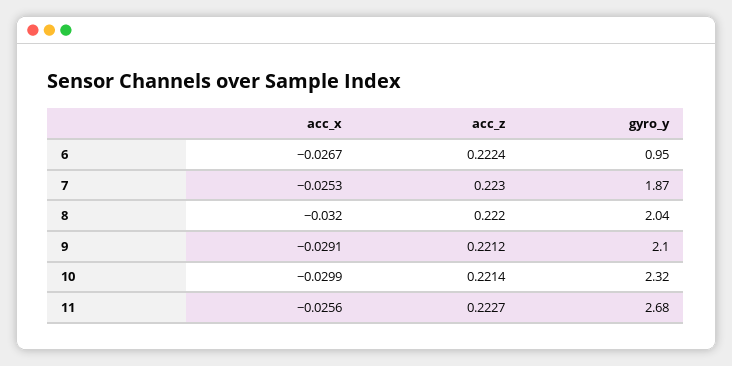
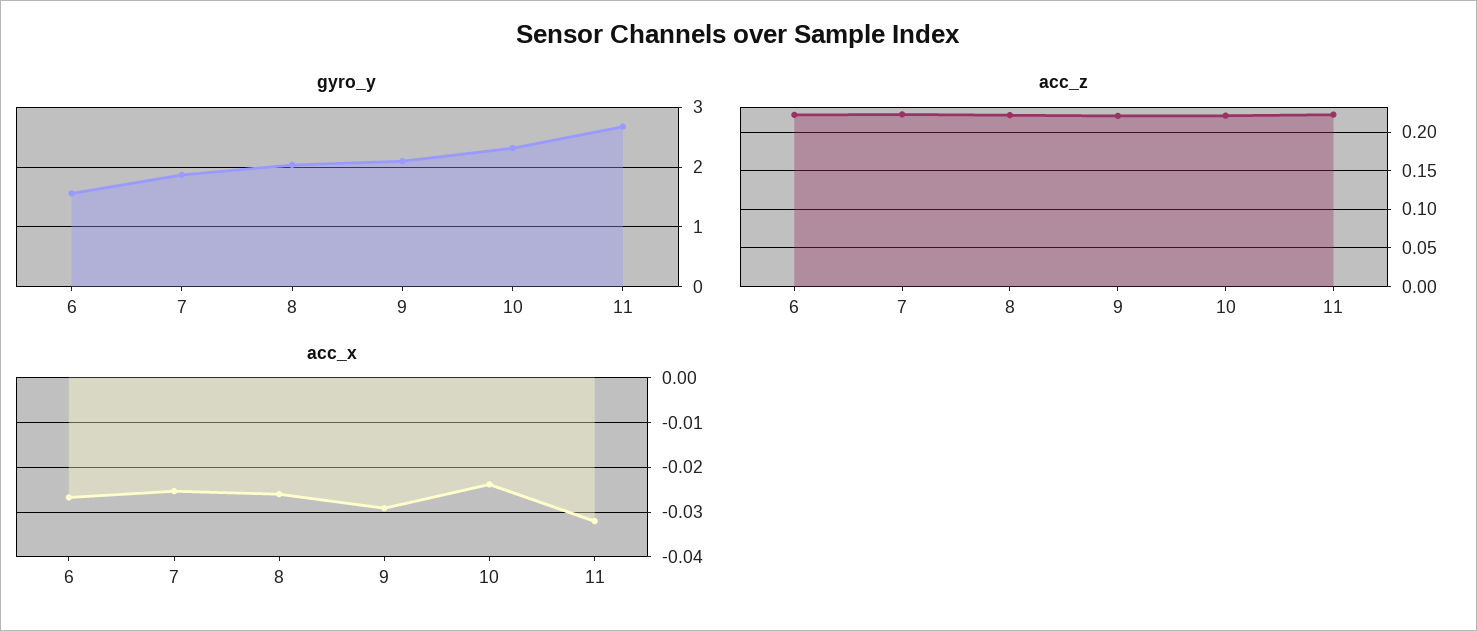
gyro_y, 6: 0.95 -> 1.6
acc_x, 8: -0.032 -> -0.026
acc_x, 10: -0.0299 -> -0.024
acc_x, 11: -0.0256 -> -0.032

